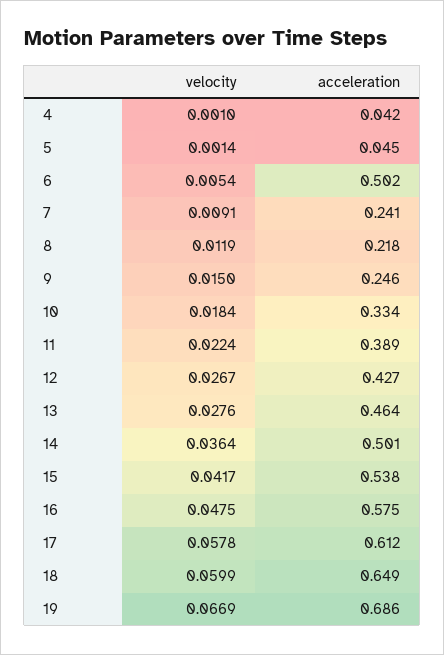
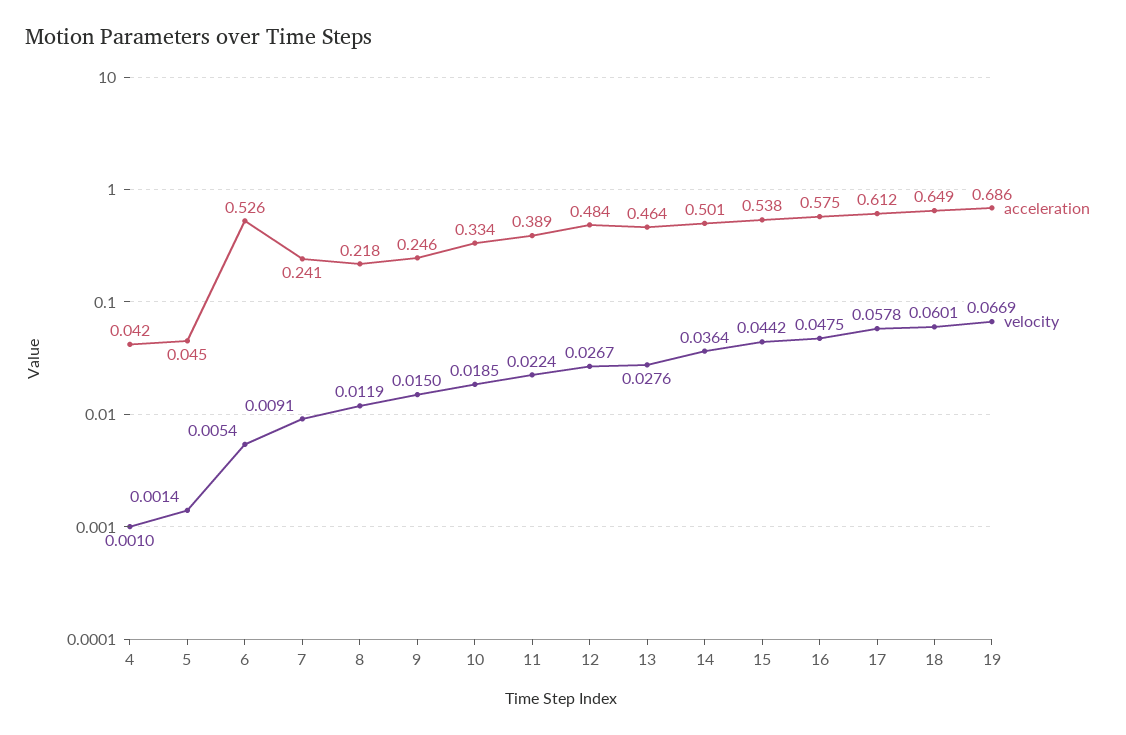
acceleration, 6: 0.502 -> 0.526
velocity, 10: 0.0184 -> 0.0185
acceleration, 12: 0.427 -> 0.484
velocity, 15: 0.0417 -> 0.0442
velocity, 18: 0.0599 -> 0.0601

